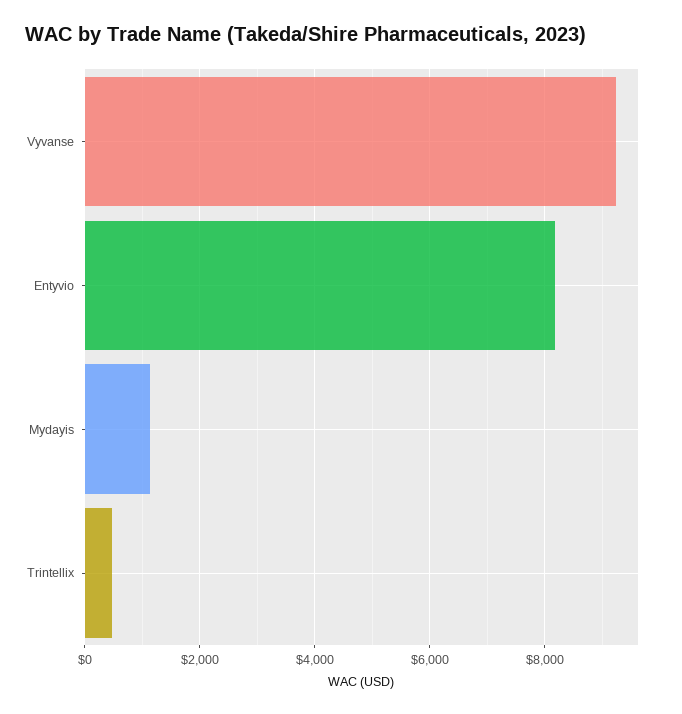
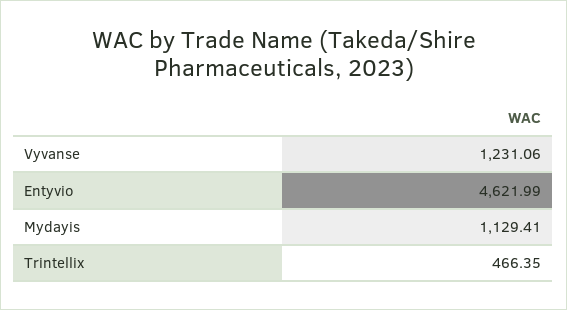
Vyvanse: 9200 -> 1231.06
Entyvio: 8200 -> 4621.99

